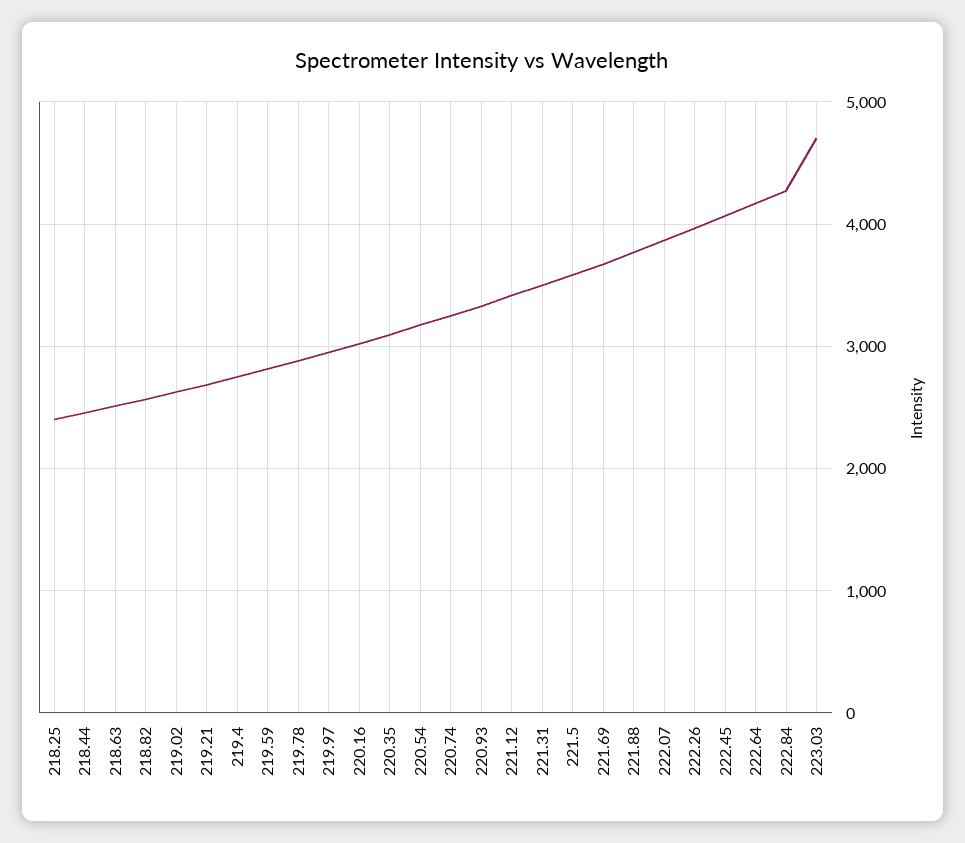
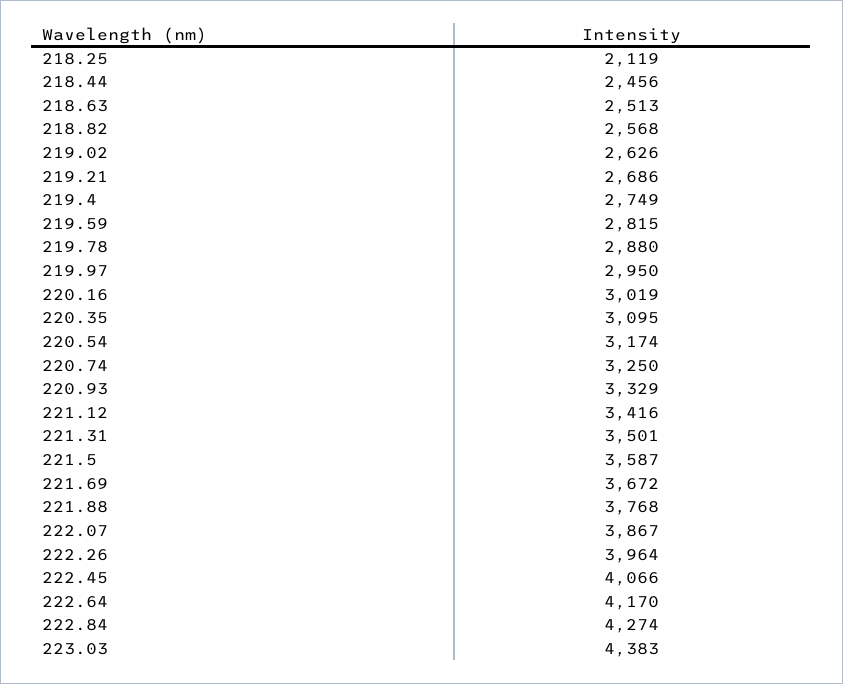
218.25: 2400 -> 2119
223.03: 4700 -> 4383

